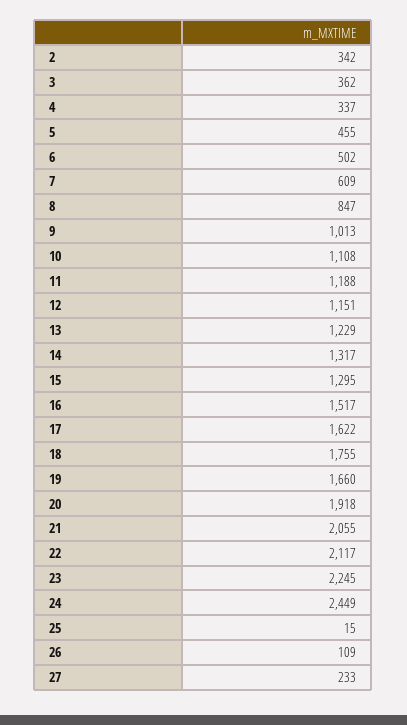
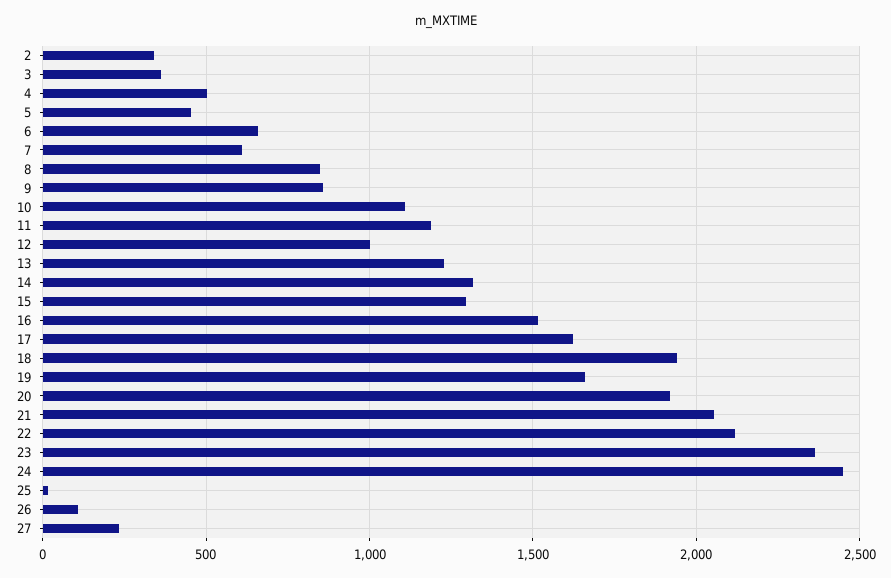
4: 337 -> 500
6: 502 -> 650
9: 1013 -> 850
12: 1151 -> 1000
18: 1755 -> 1950
23: 2245 -> 2350

